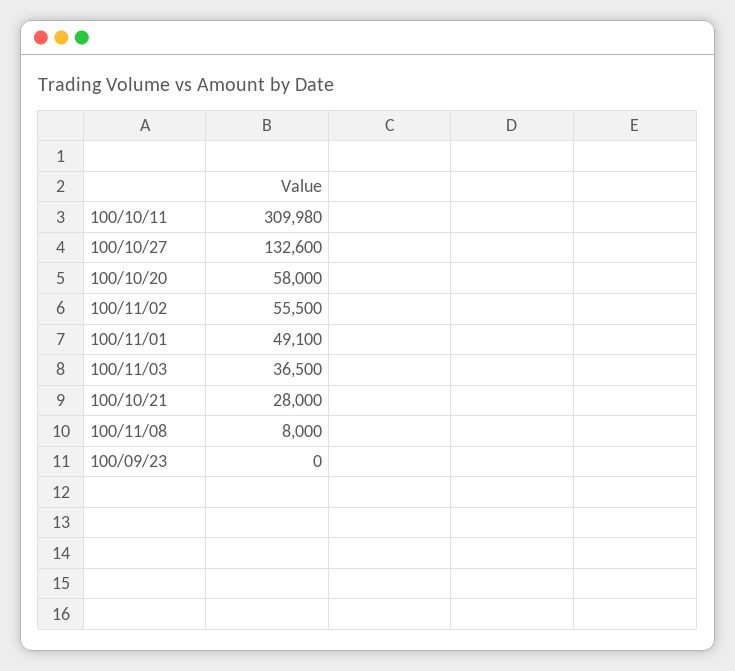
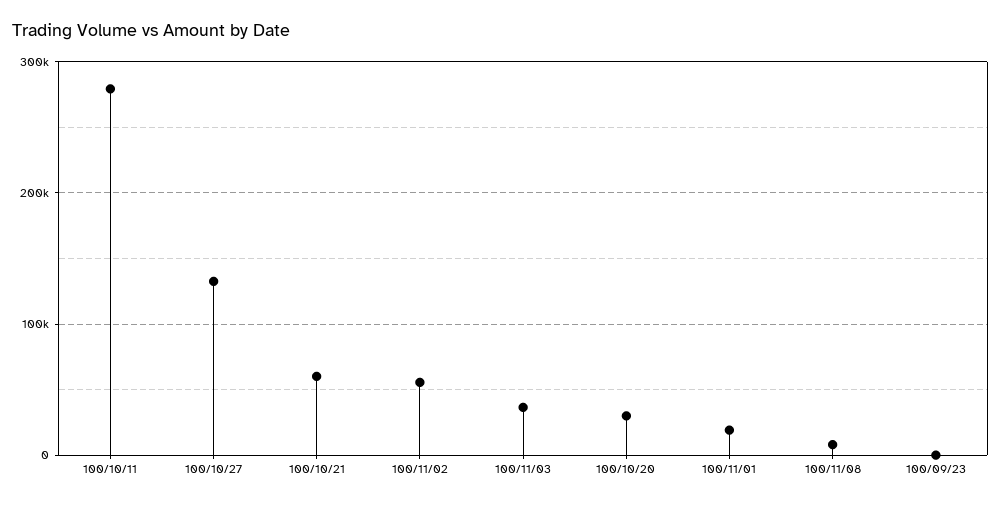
100/10/11: 309980 -> 280000
100/10/20: 58000 -> 30000
100/11/01: 49100 -> 20000
100/10/21: 28000 -> 60000

